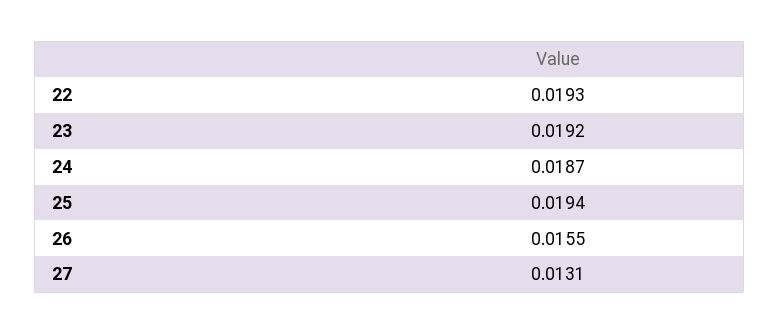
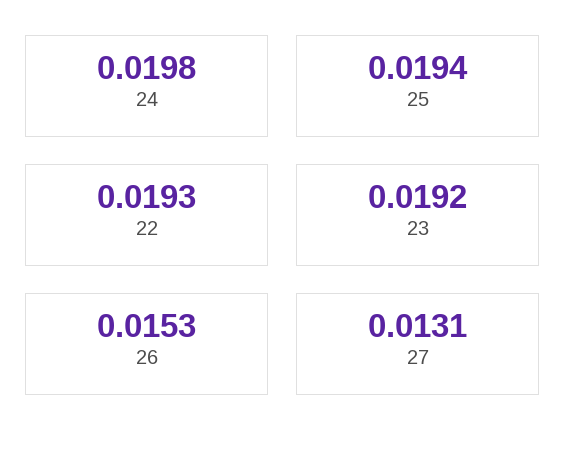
24: 0.0187 -> 0.0198
26: 0.0155 -> 0.0153

